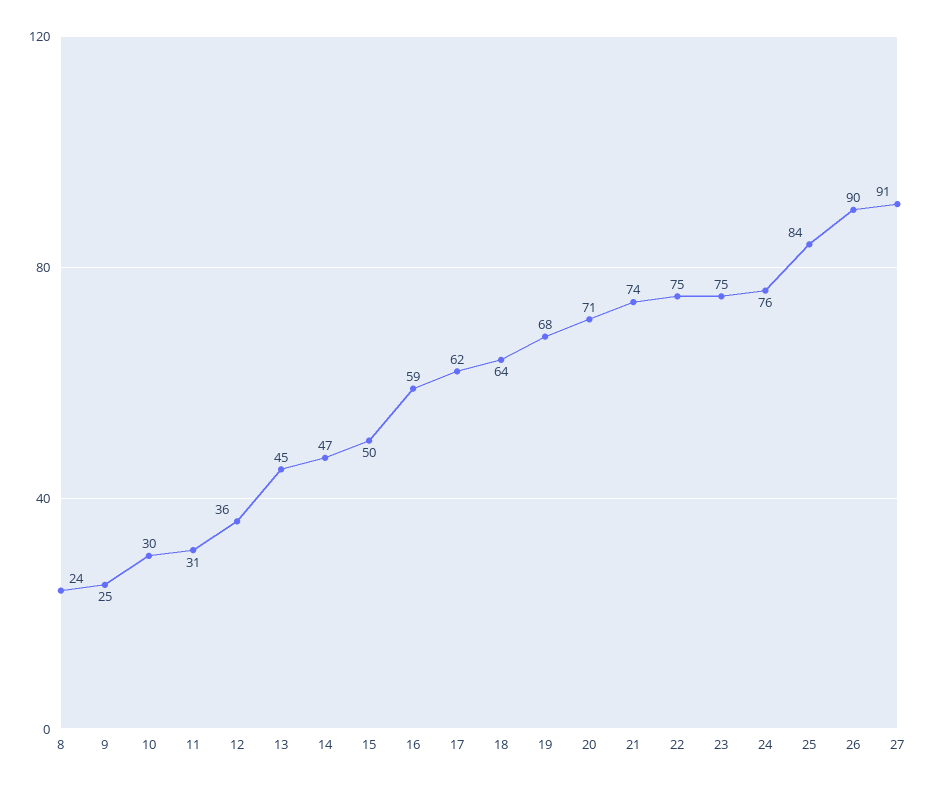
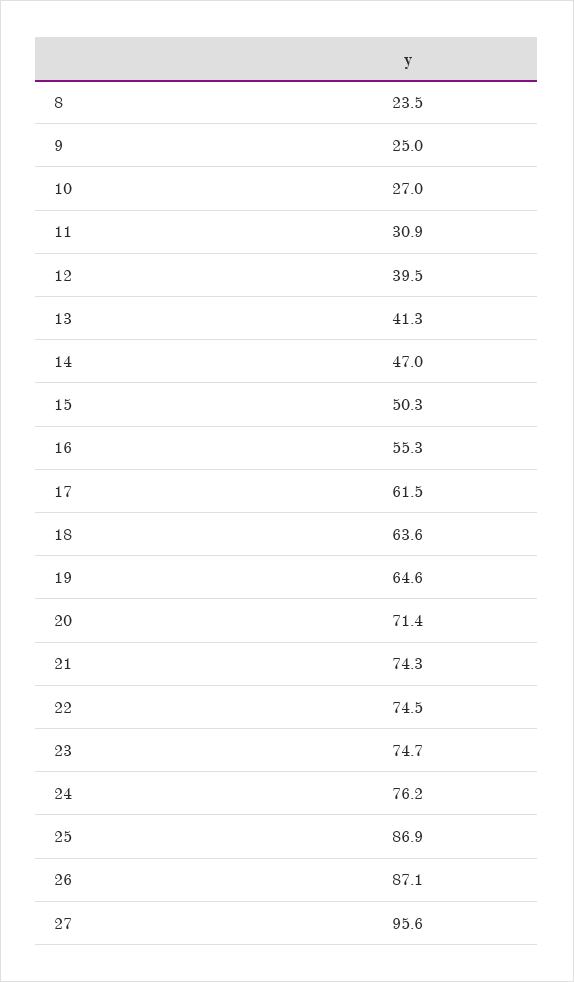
10: 30 -> 27
12: 36 -> 39.5
13: 45 -> 41.3
16: 59 -> 55.3
19: 68 -> 64.6
25: 84 -> 86.9
26: 90 -> 87.1
27: 91 -> 95.6

